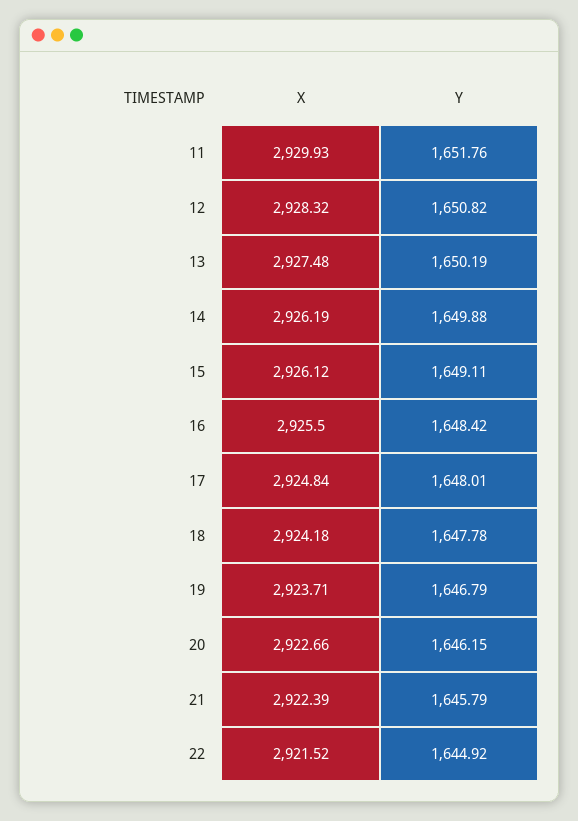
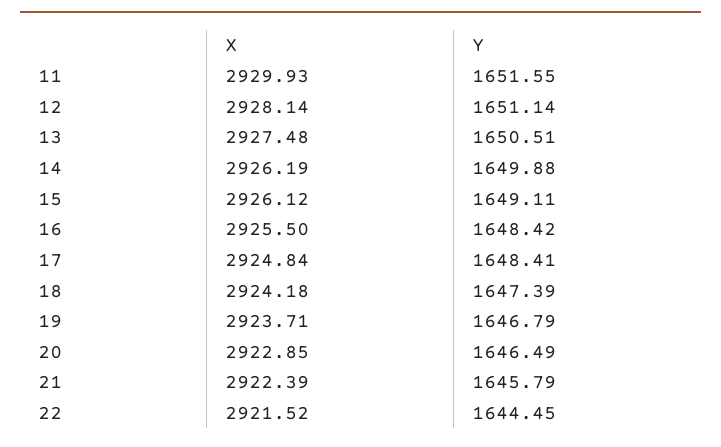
Y, 11: 1651.76 -> 1651.55
X, 12: 2928.32 -> 2928.14
Y, 12: 1650.82 -> 1651.14
Y, 13: 1650.19 -> 1650.51
Y, 17: 1648.01 -> 1648.41
Y, 18: 1647.78 -> 1647.39
X, 20: 2922.66 -> 2922.85
Y, 20: 1646.15 -> 1646.49
Y, 22: 1644.92 -> 1644.45

